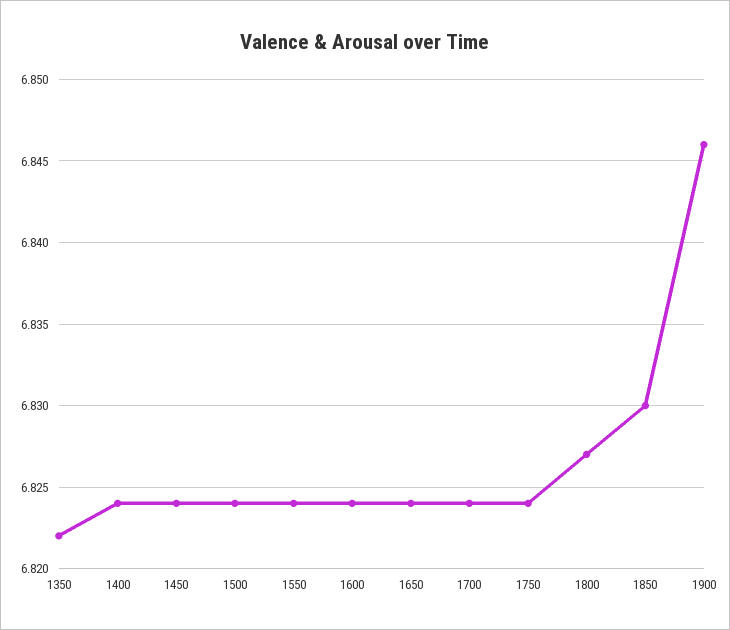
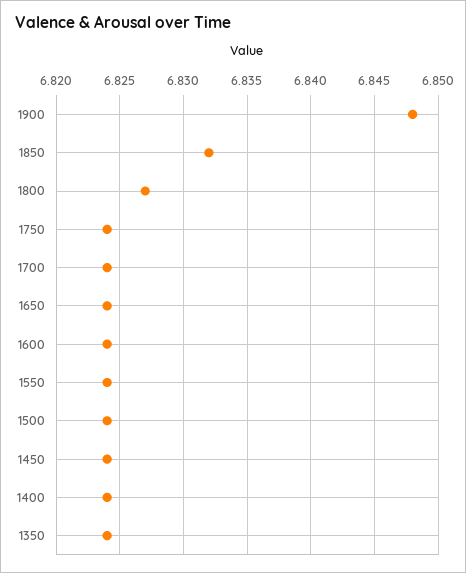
1350: 6.822 -> 6.824
1850: 6.83 -> 6.832
1900: 6.846 -> 6.848

